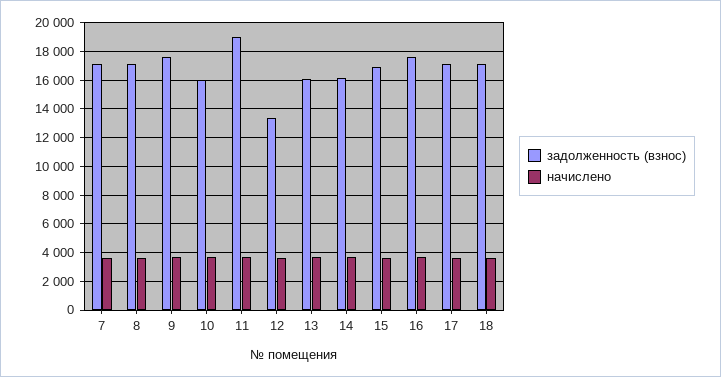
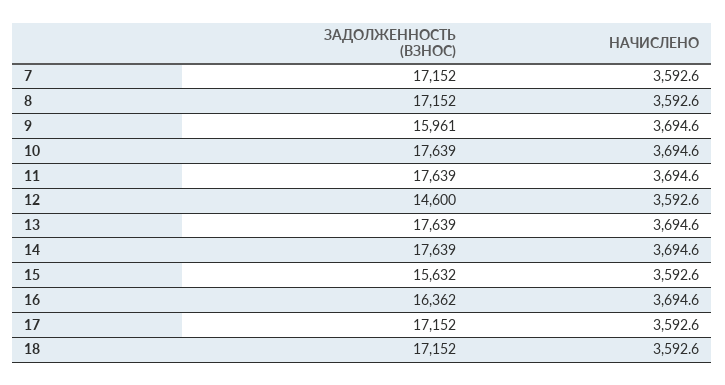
задолженность (взнос), 9: 17500 -> 15961
задолженность (взнос), 10: 16000 -> 17639
задолженность (взнос), 11: 19000 -> 17639
задолженность (взнос), 12: 13500 -> 14600
задолженность (взнос), 13: 16000 -> 17639
задолженность (взнос), 14: 16000 -> 17639
задолженность (взнос), 15: 17000 -> 15632
задолженность (взнос), 16: 17500 -> 16362

